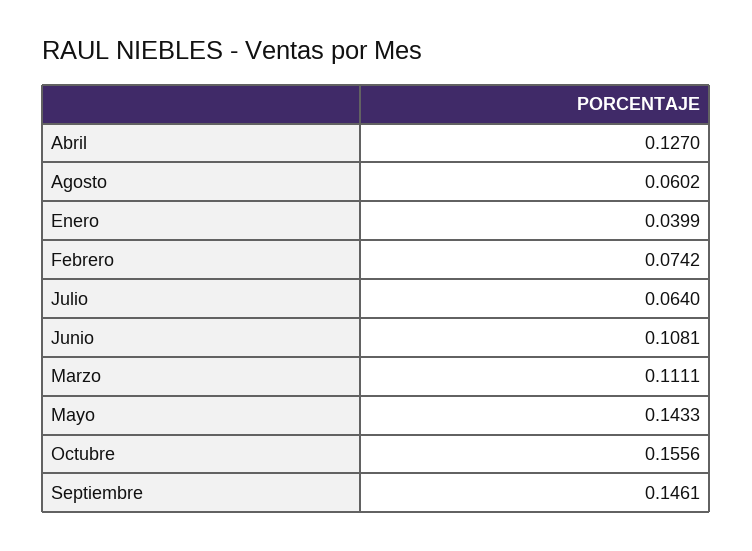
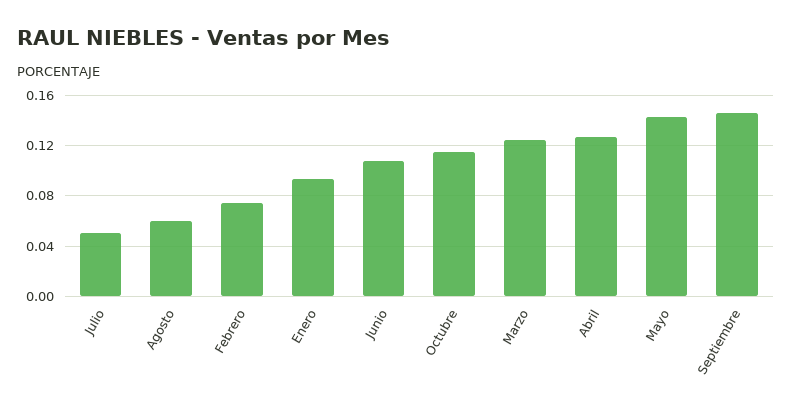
Enero: 0.0399 -> 0.095
Julio: 0.064 -> 0.05
Marzo: 0.1111 -> 0.125
Octubre: 0.1556 -> 0.115

